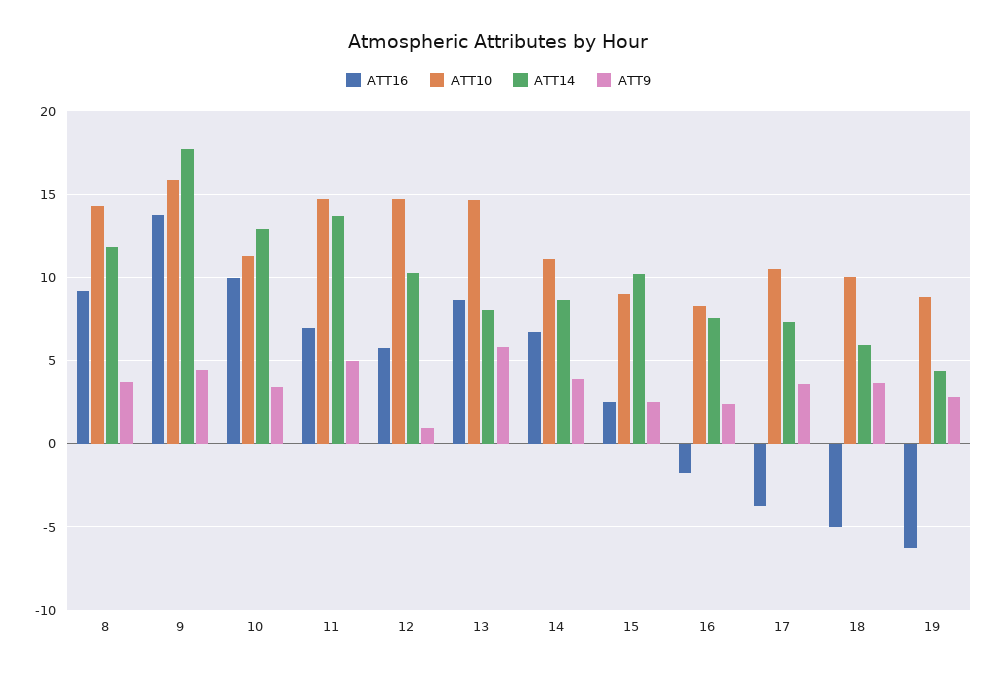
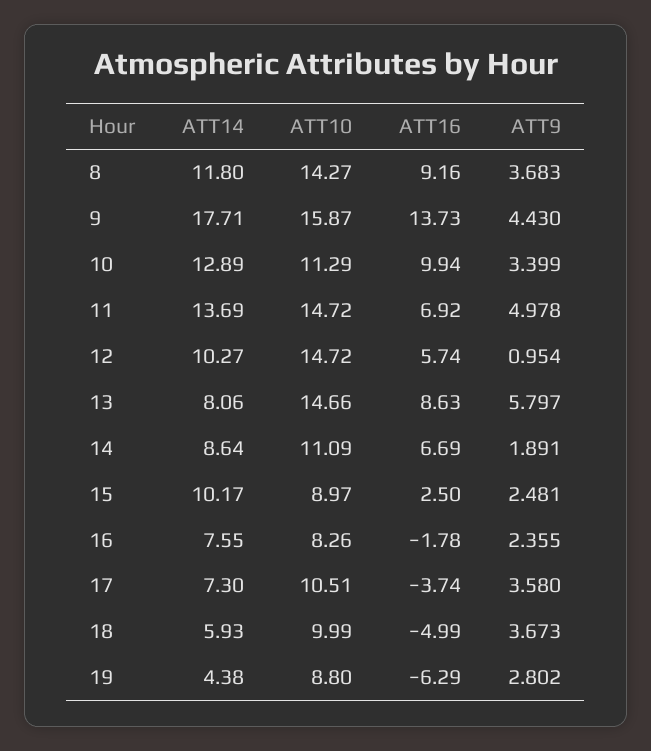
ATT9, 14: 4 -> 1.891

